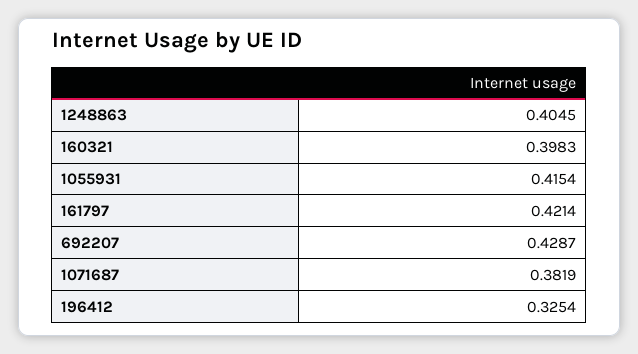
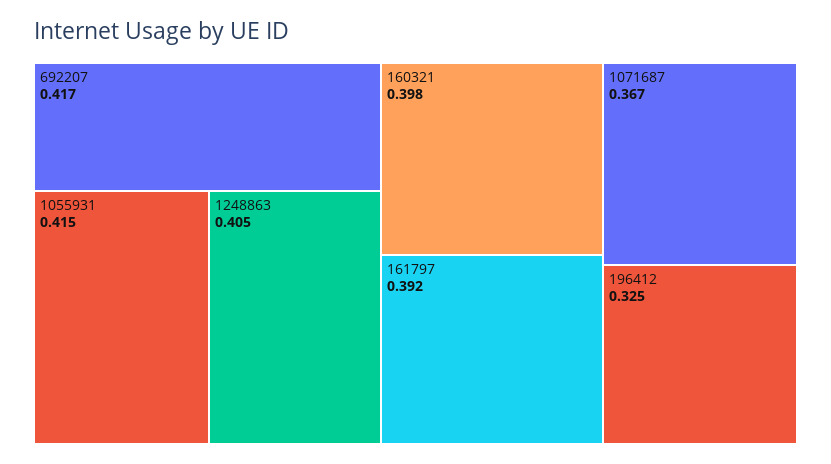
161797: 0.4214 -> 0.392
692207: 0.4287 -> 0.417
1071687: 0.3819 -> 0.367

